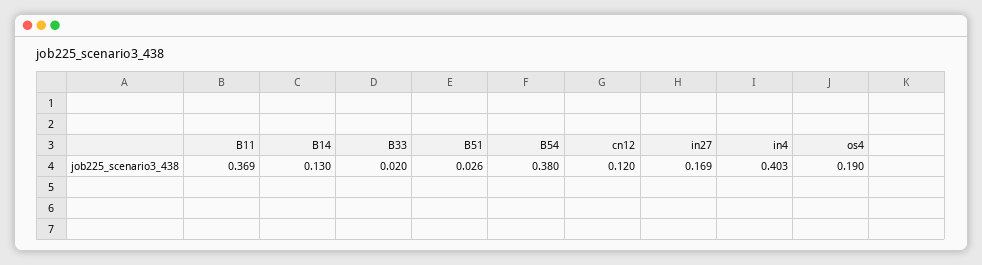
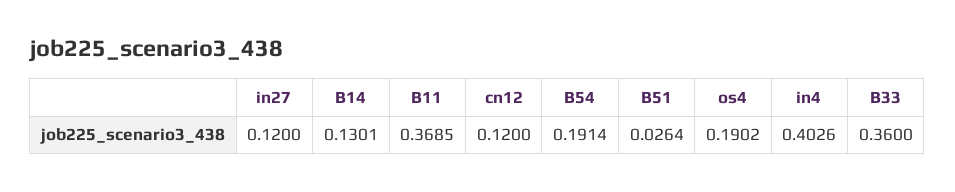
B33: 0.02 -> 0.36
B54: 0.38 -> 0.1914
in27: 0.169 -> 0.12

